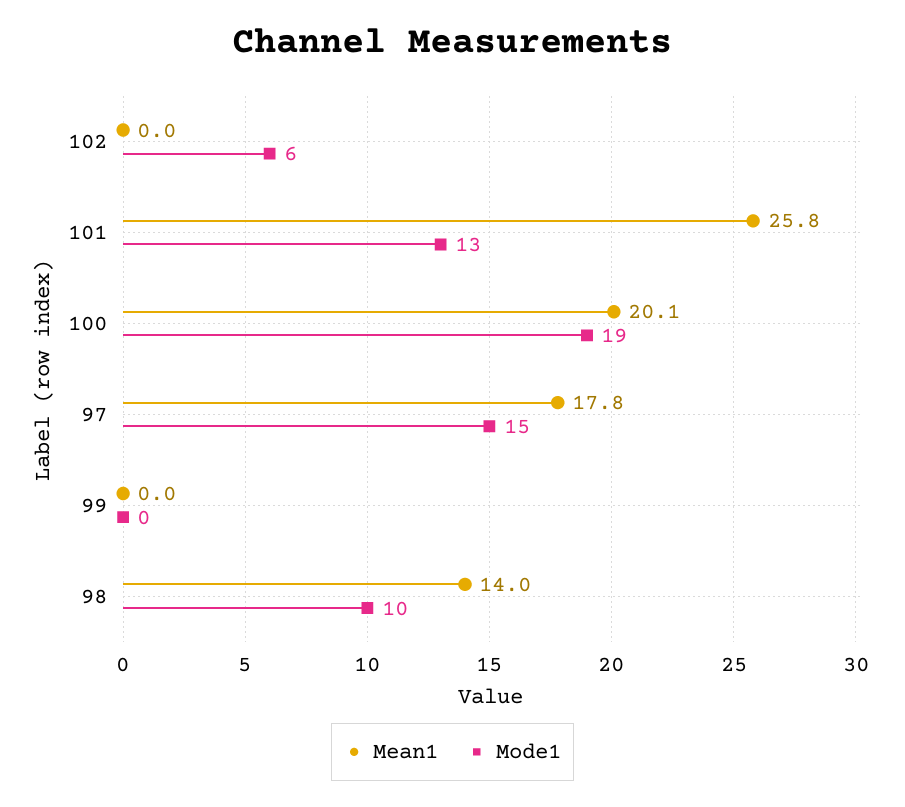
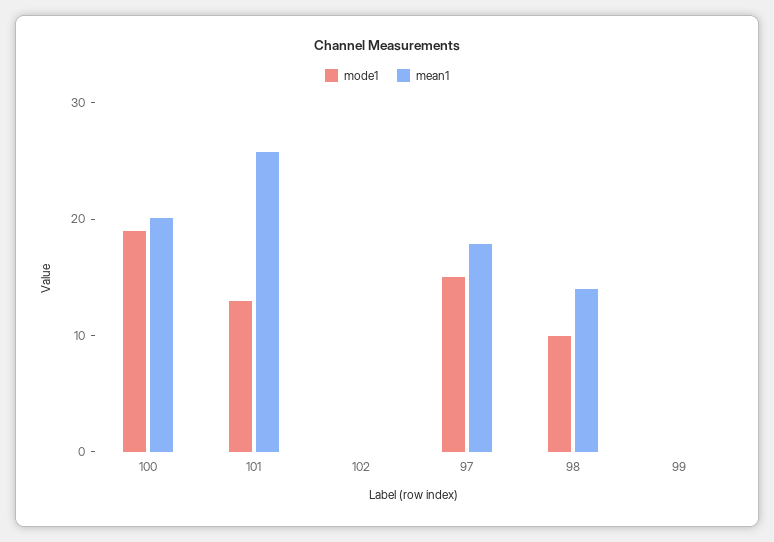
Mode1, 102: 6 -> 0

